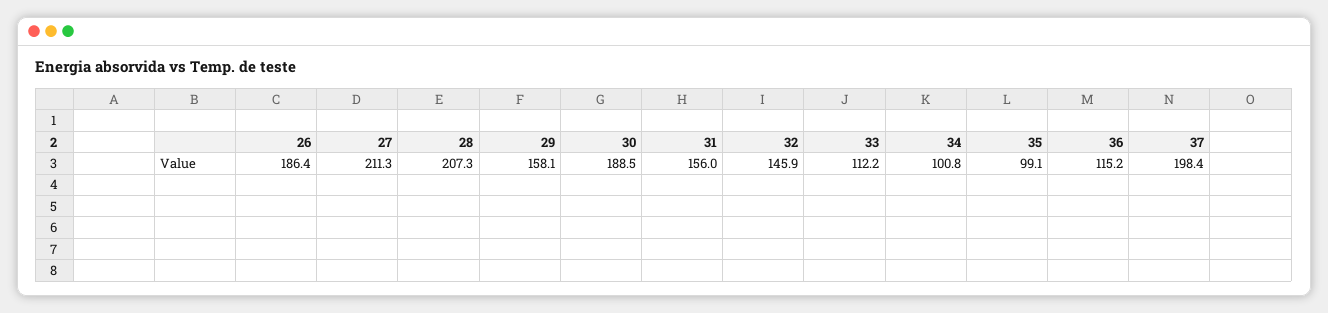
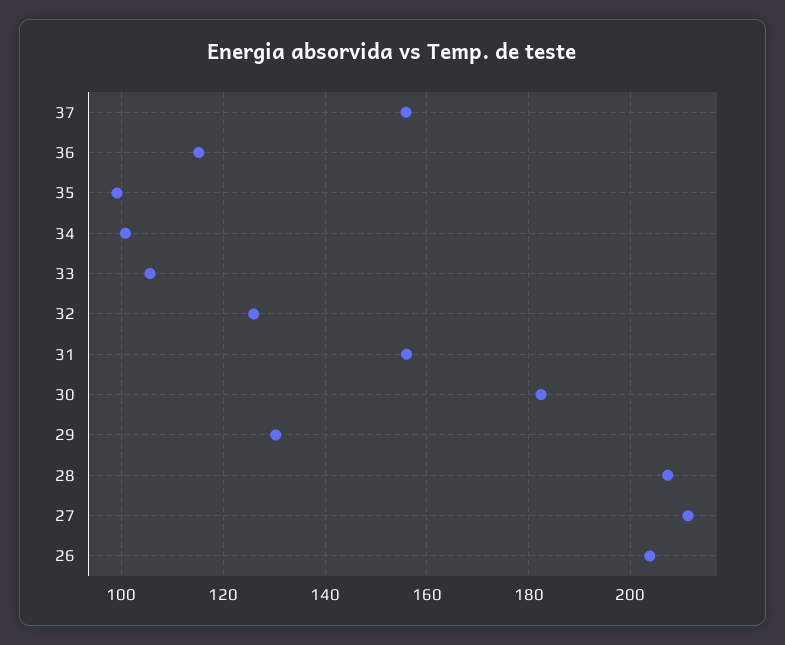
26: 186.4 -> 204
29: 158.1 -> 130
30: 188.5 -> 182
32: 145.9 -> 126
33: 112.2 -> 106
37: 198.4 -> 156

